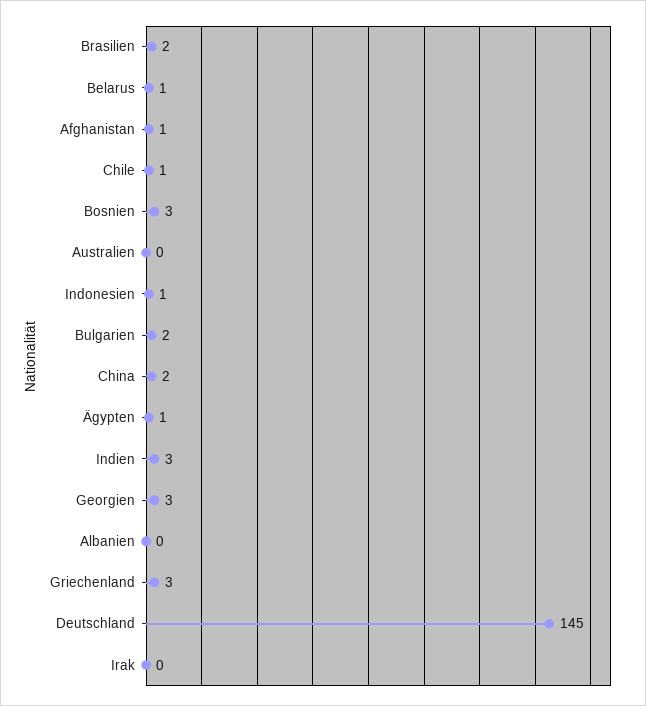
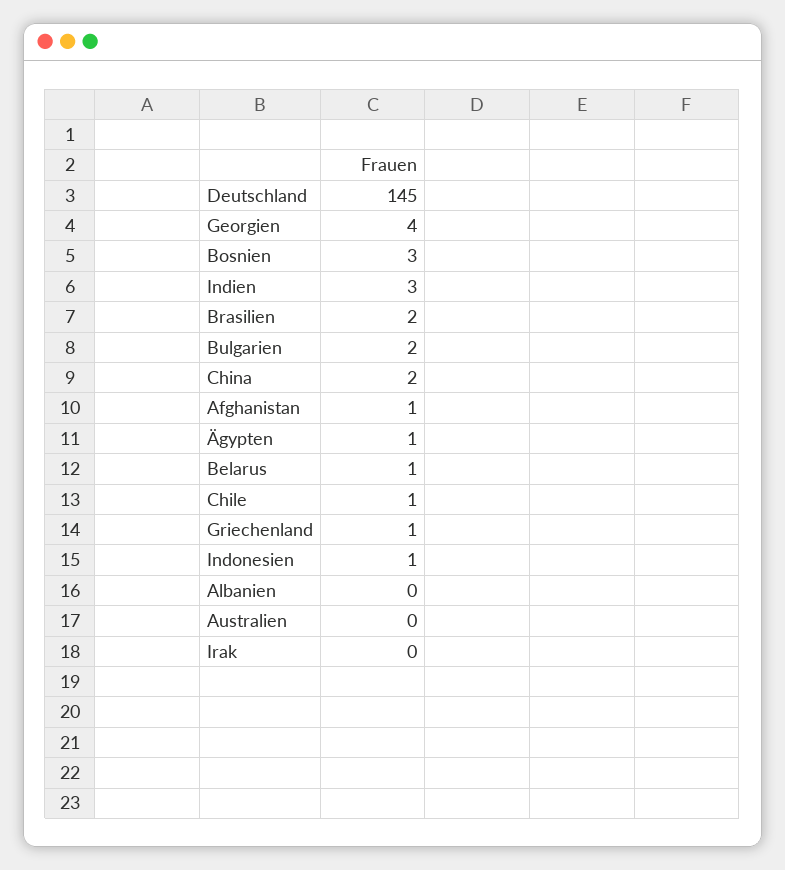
Georgien: 3 -> 4
Griechenland: 3 -> 1

